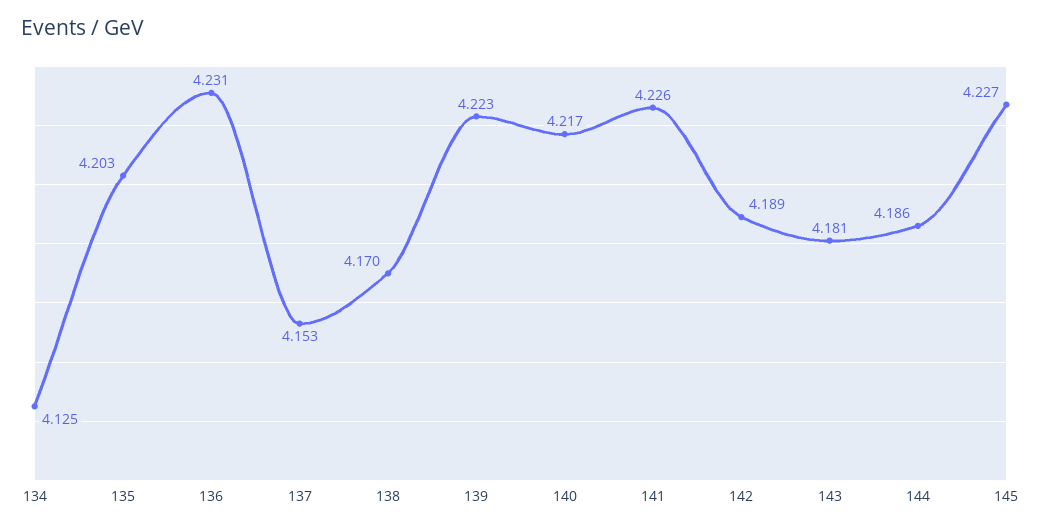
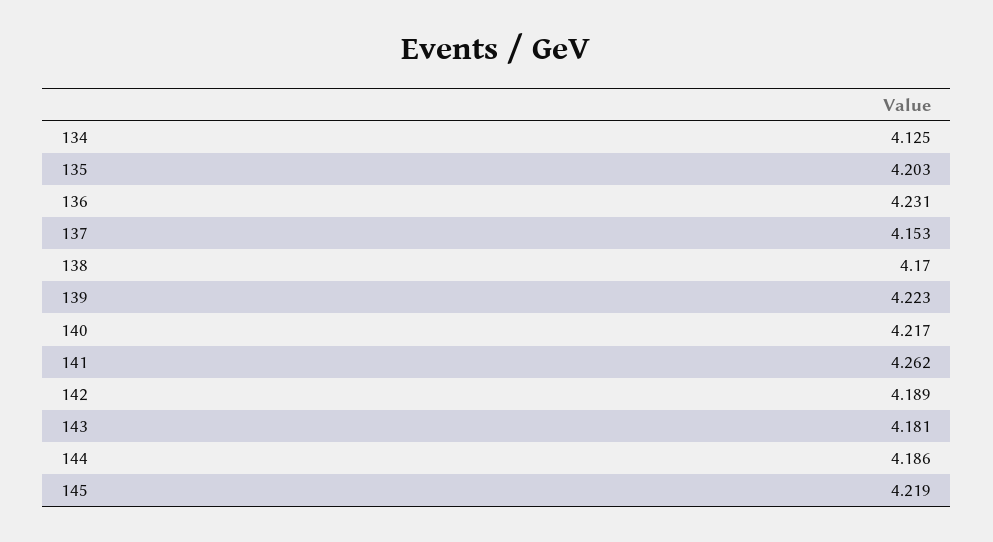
141: 4.226 -> 4.262
145: 4.227 -> 4.219

